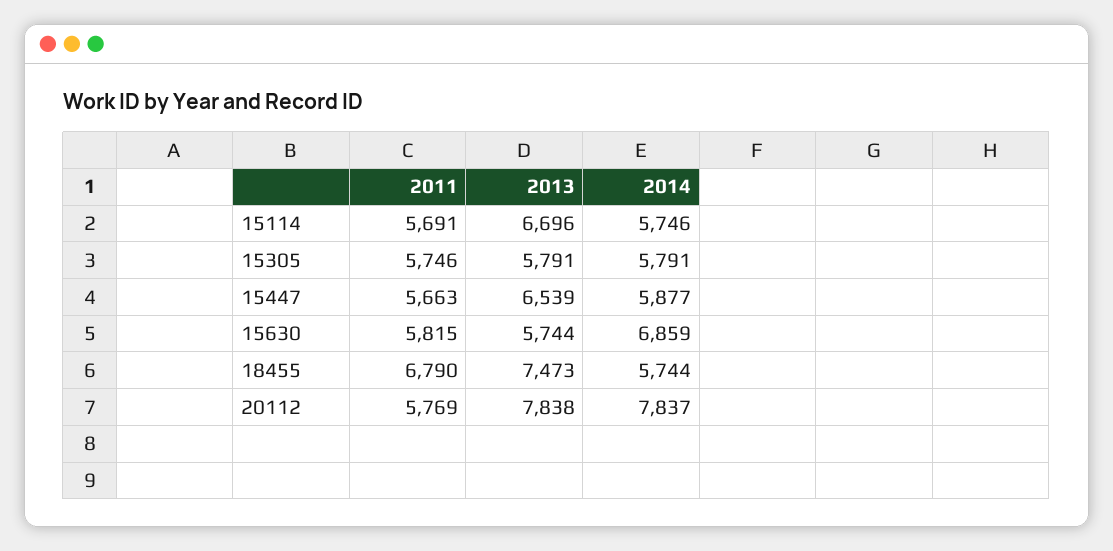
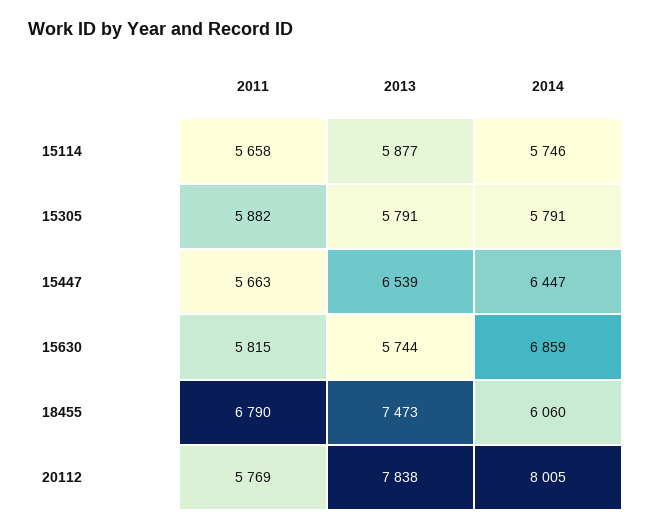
2011, 15114: 5691 -> 5658
2013, 15114: 6696 -> 5877
2011, 15305: 5746 -> 5882
2014, 15447: 5877 -> 6447
2014, 18455: 5744 -> 6060
2014, 20112: 7837 -> 8005

